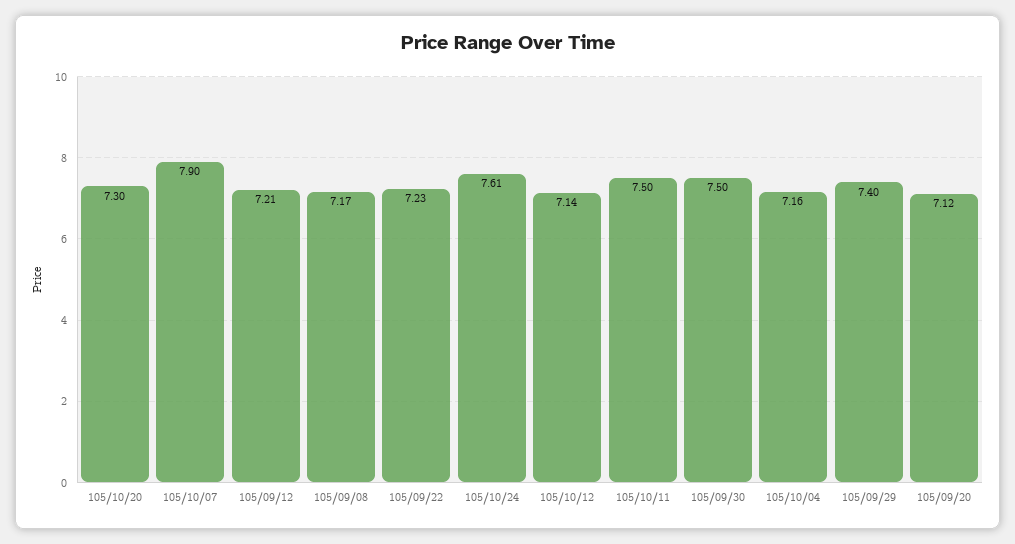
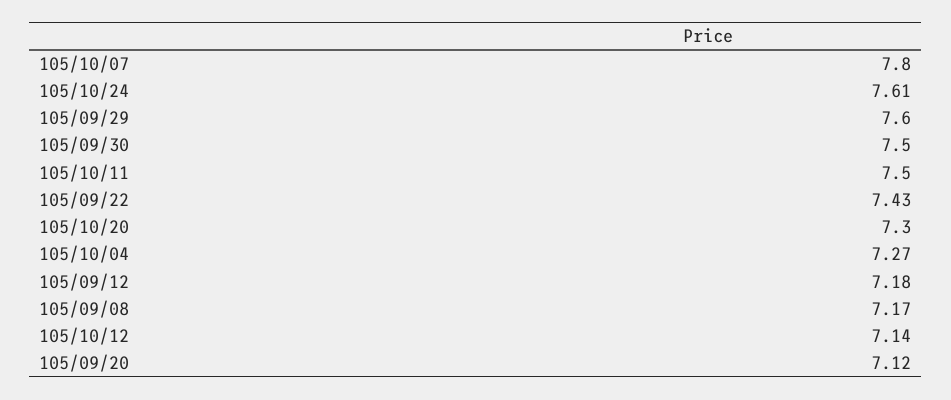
105/10/07: 7.9 -> 7.8
105/09/12: 7.21 -> 7.18
105/09/22: 7.23 -> 7.43
105/10/04: 7.16 -> 7.27
105/09/29: 7.4 -> 7.6

